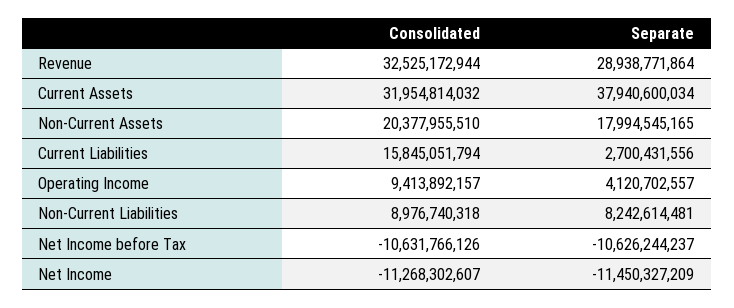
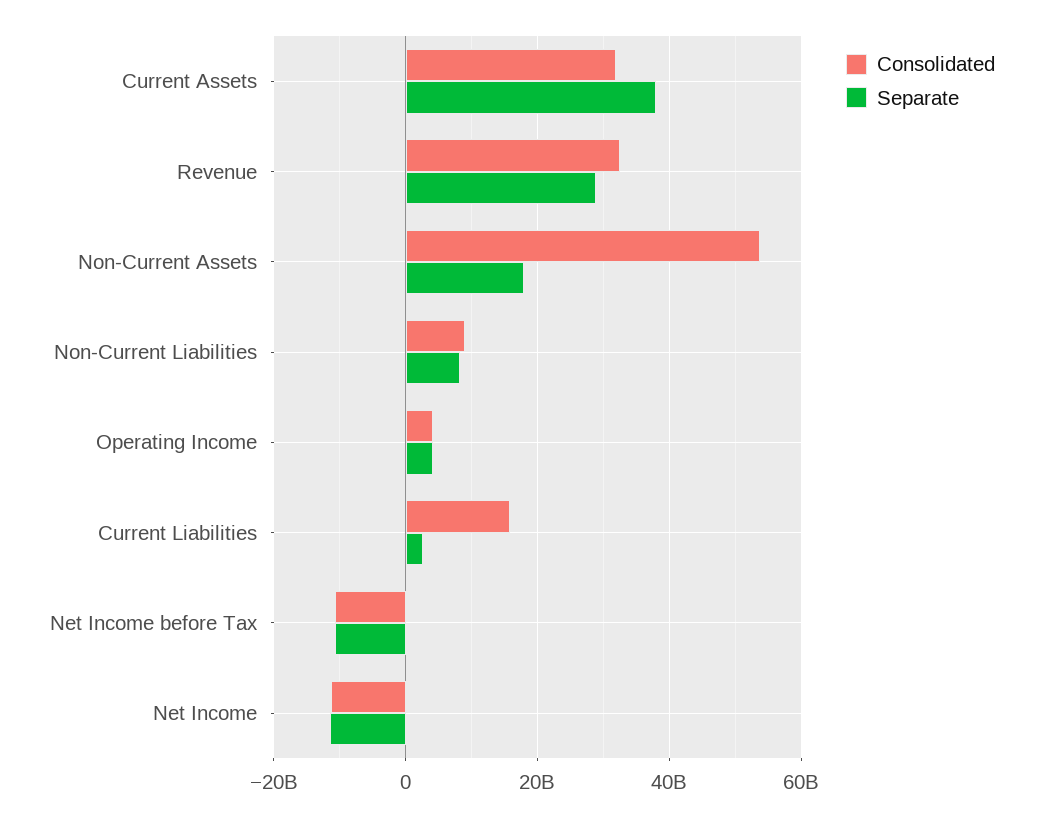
Consolidated, Non-Current Assets: 20377955510 -> 54000000000
Consolidated, Operating Income: 9413892157 -> 4000000000

